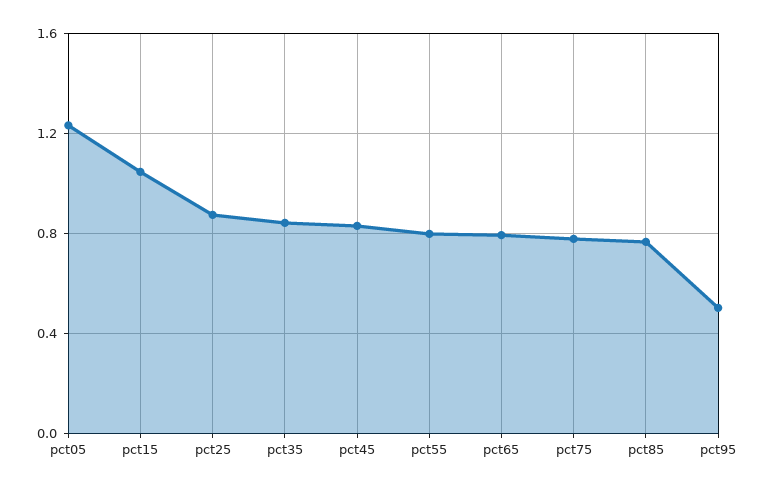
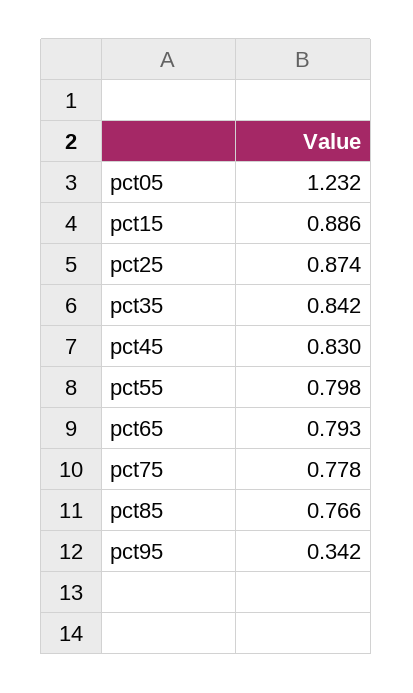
pct15: 1.05 -> 0.886
pct95: 0.5 -> 0.342

